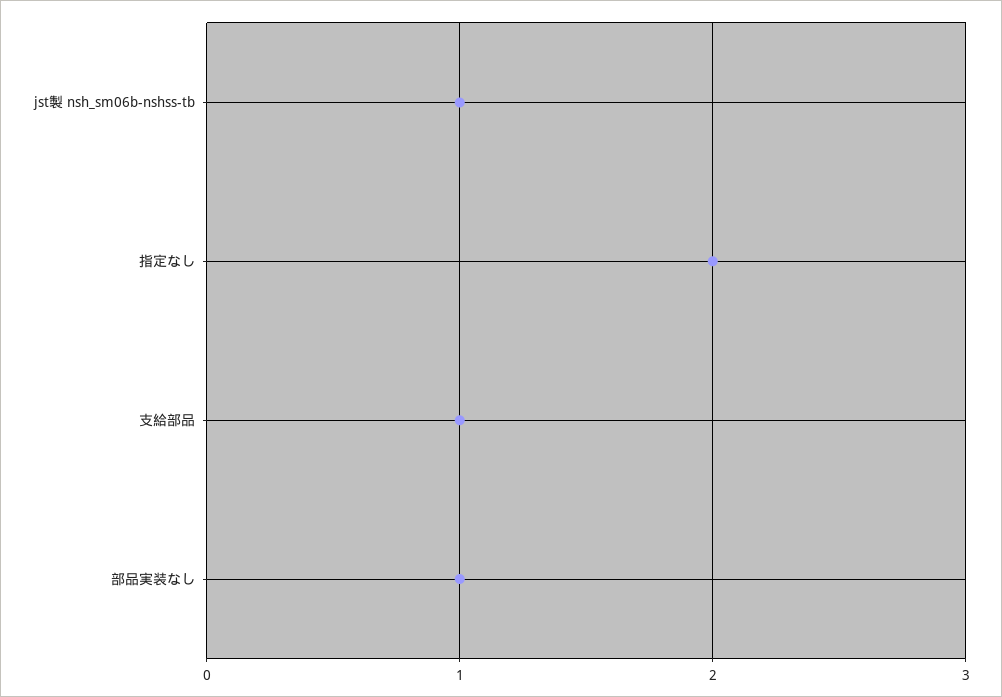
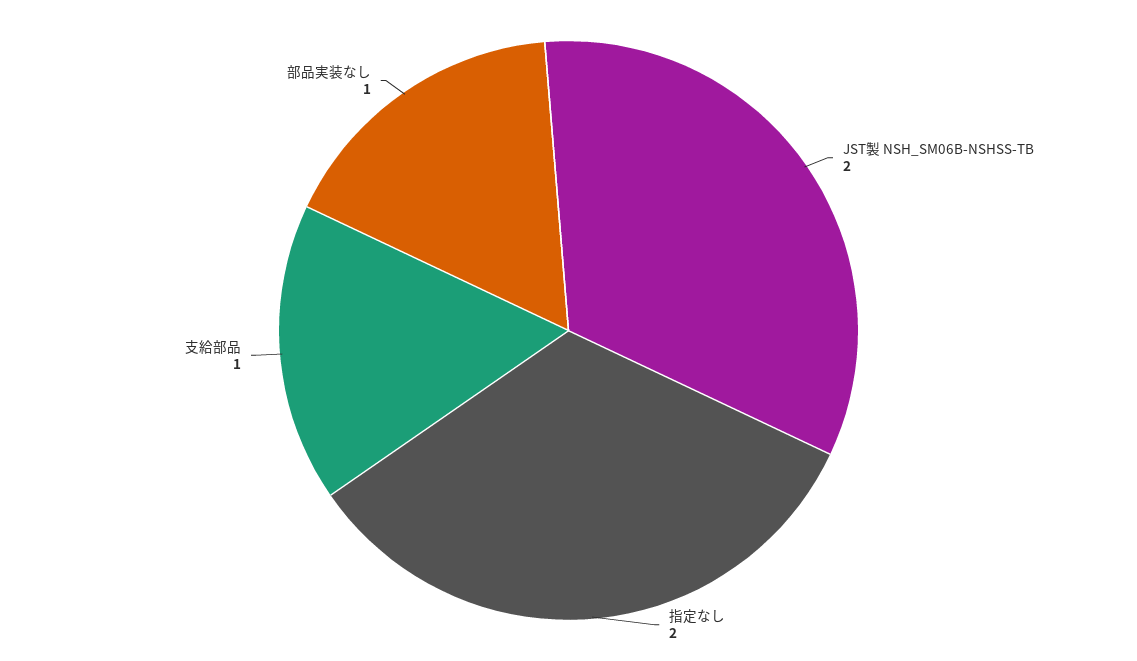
jst製 nsh_sm06b-nshss-tb: 1 -> 2

